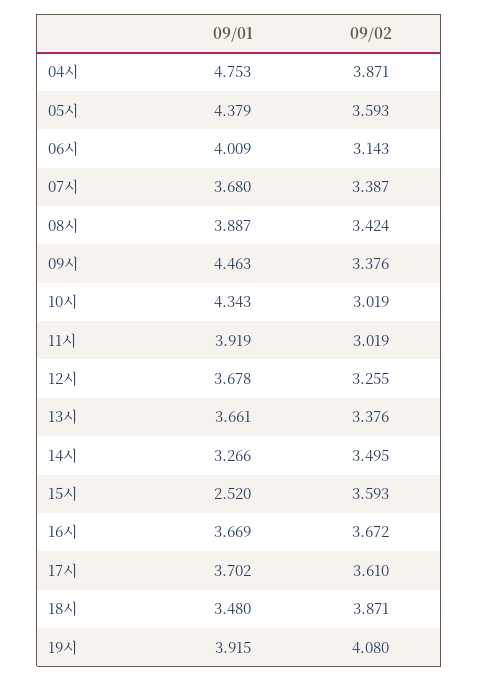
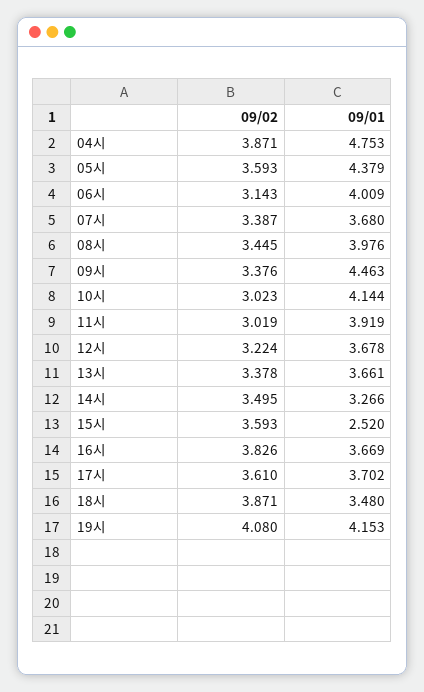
09/01, 08시: 3.887 -> 3.976
09/02, 08시: 3.424 -> 3.445
09/01, 10시: 4.343 -> 4.144
09/02, 10시: 3.019 -> 3.023
09/02, 12시: 3.255 -> 3.224
09/02, 13시: 3.376 -> 3.378
09/02, 16시: 3.672 -> 3.826
09/01, 19시: 3.915 -> 4.153

